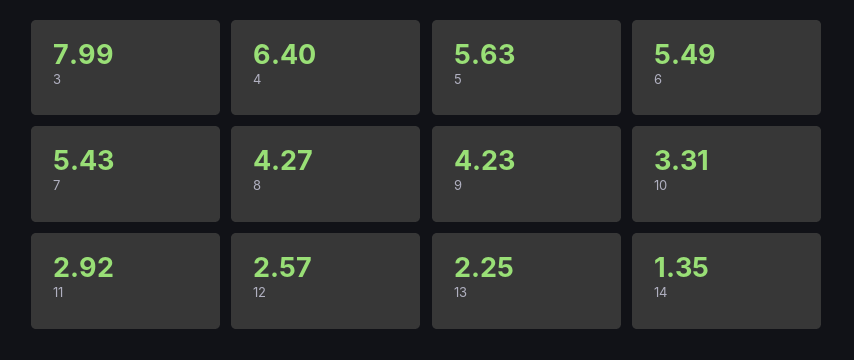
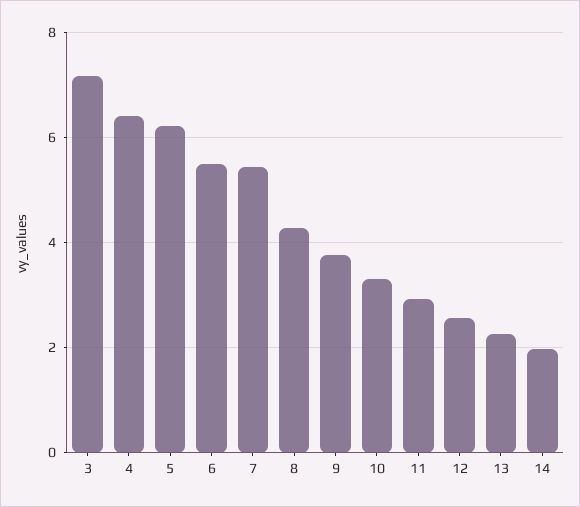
3: 7.99 -> 7.2
5: 5.63 -> 6.2
9: 4.23 -> 3.8
14: 1.35 -> 2

